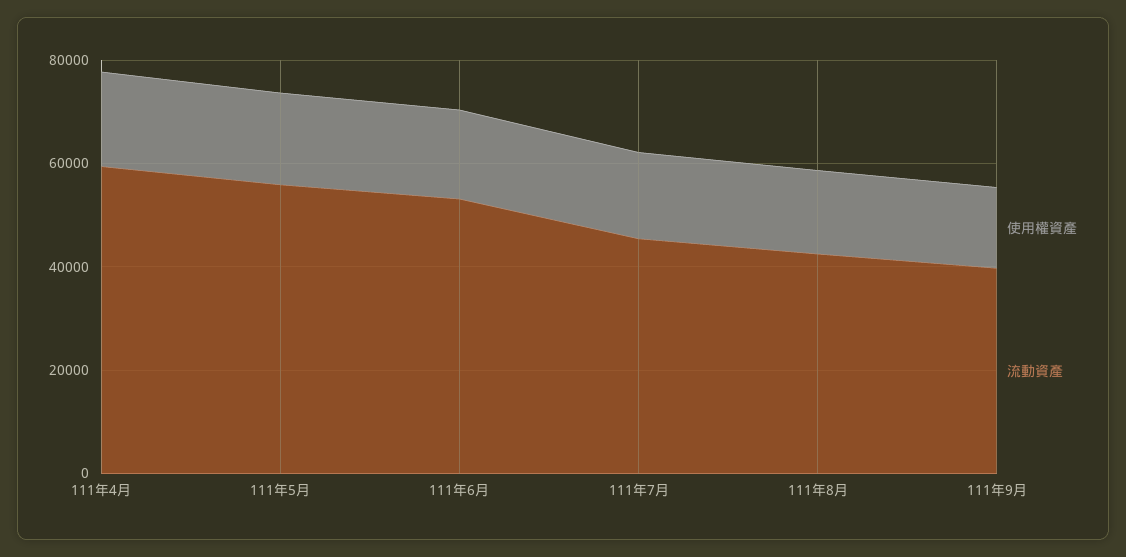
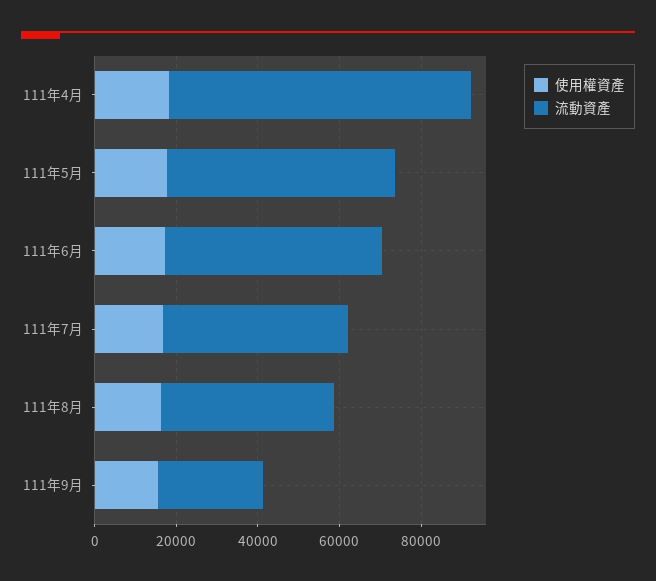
流動資產, 111年4月: 60000 -> 75000
流動資產, 111年9月: 40000 -> 25000

